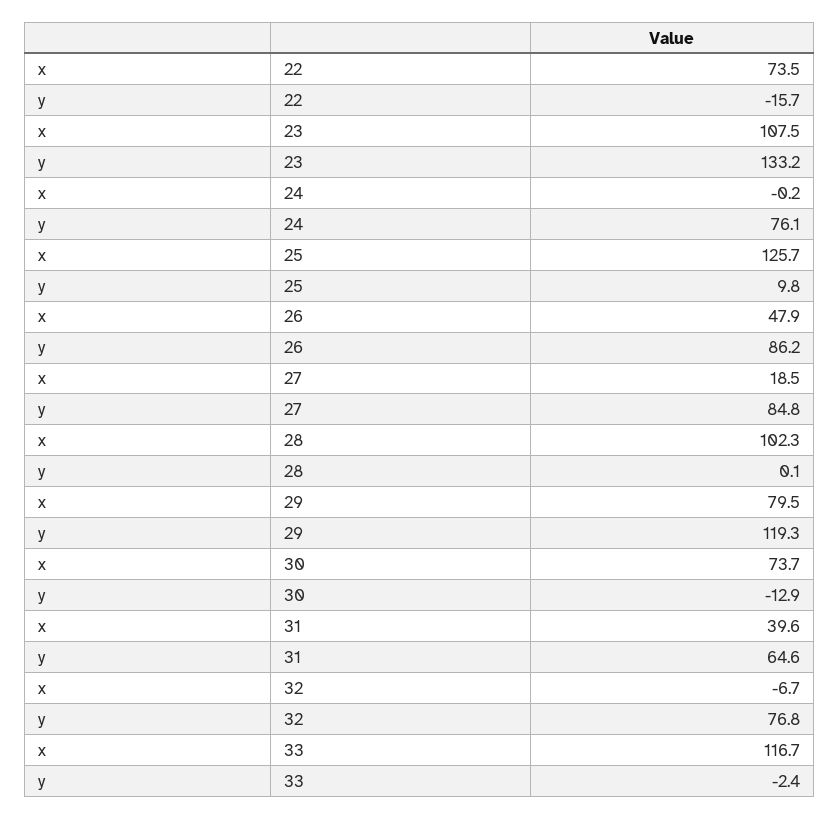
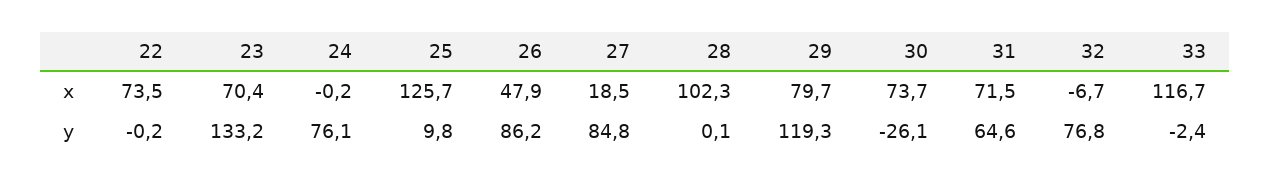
y, 22: -15.7 -> -0.2
x, 23: 107.5 -> 70.4
x, 29: 79.5 -> 79.7
y, 30: -12.9 -> -26.1
x, 31: 39.6 -> 71.5

